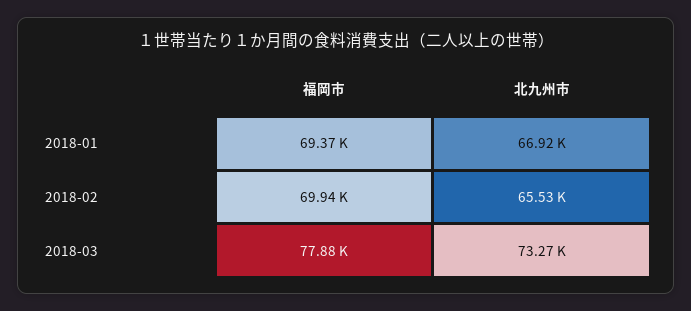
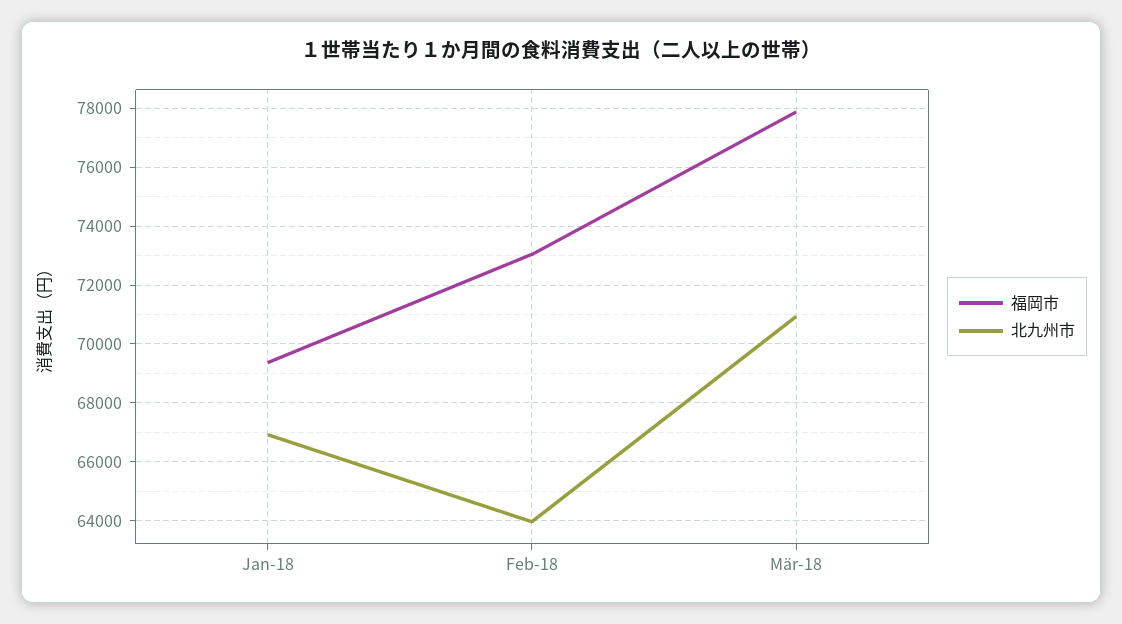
福岡市, 2018-02: 69940 -> 73000
北九州市, 2018-02: 65530 -> 64000
北九州市, 2018-03: 73270 -> 71000

